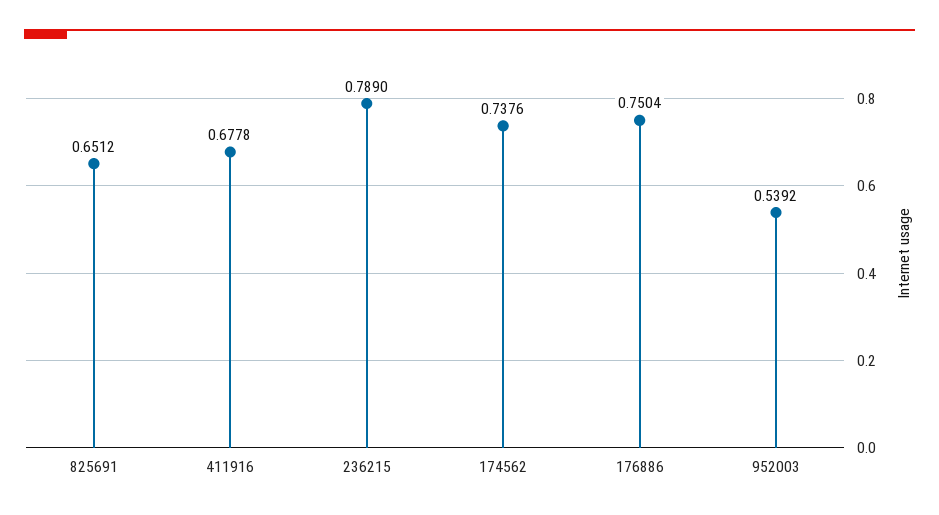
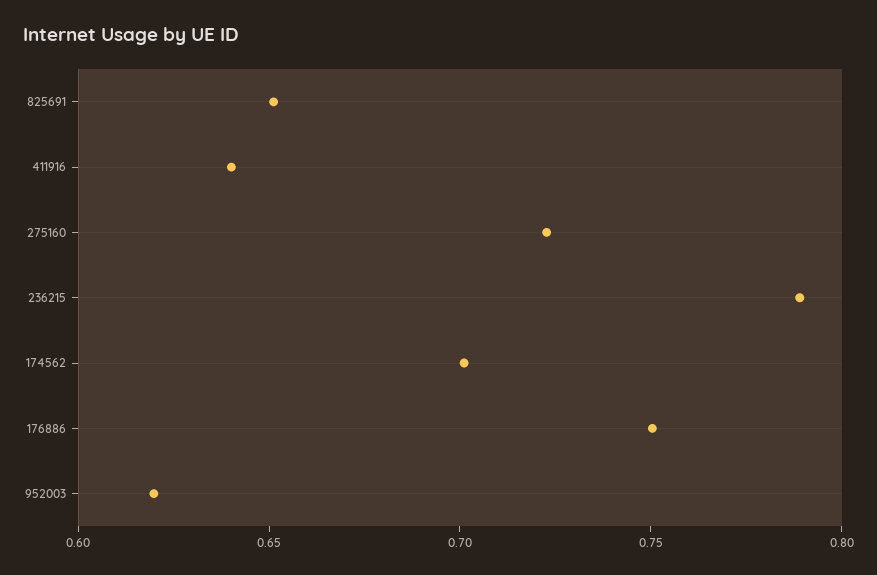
411916: 0.6778 -> 0.64
174562: 0.7376 -> 0.7
952003: 0.5392 -> 0.62
275160: none -> 0.72

